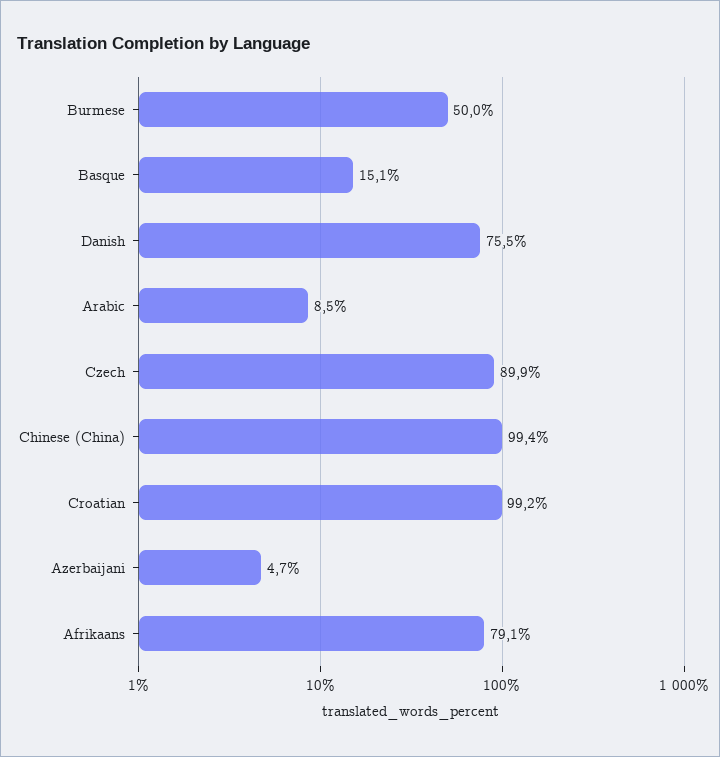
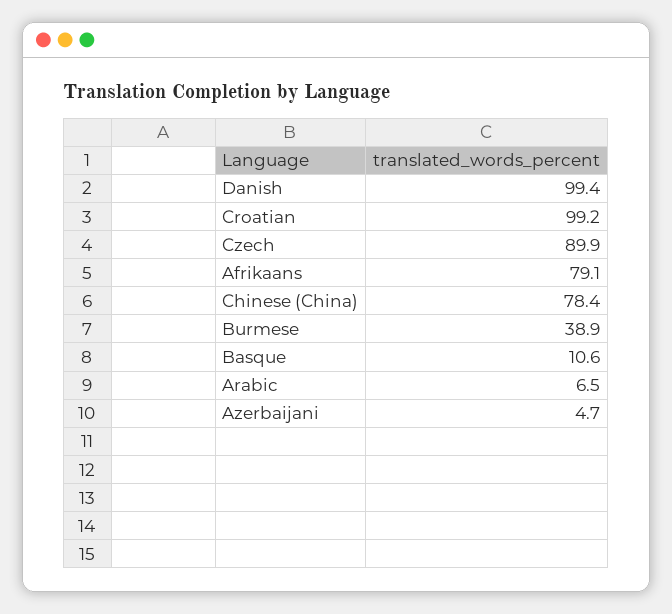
Burmese: 50 -> 38.9
Basque: 15.1 -> 10.6
Danish: 75.5 -> 99.4
Arabic: 8.5 -> 6.5
Chinese (China): 99.4 -> 78.4

